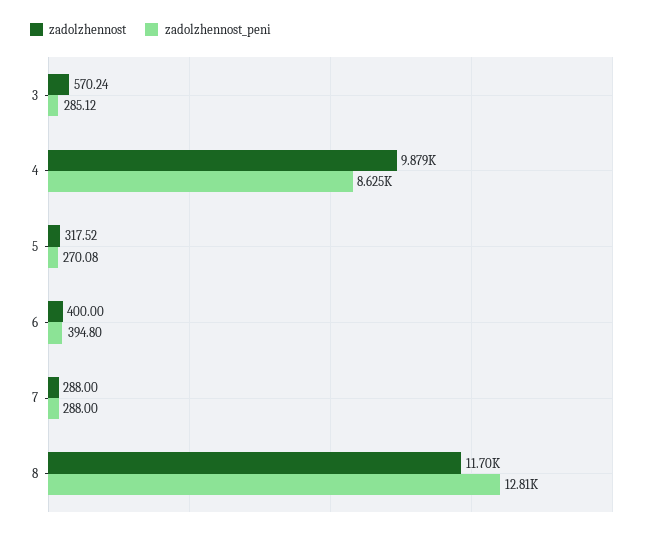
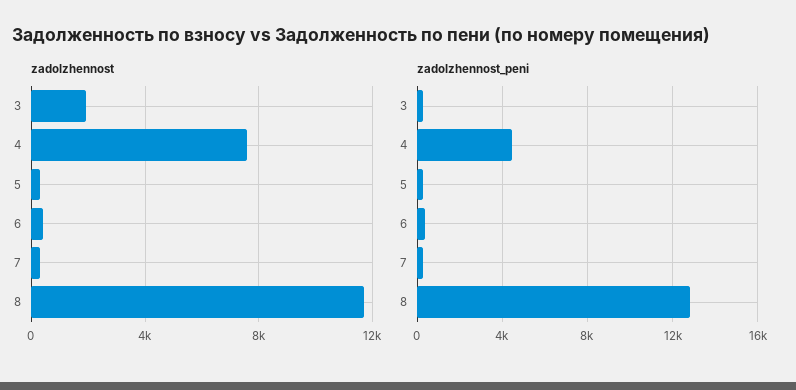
zadolzhennost, 3: 570.24 -> 2000
zadolzhennost, 4: 9879 -> 7500
zadolzhennost_peni, 4: 8625 -> 4500

